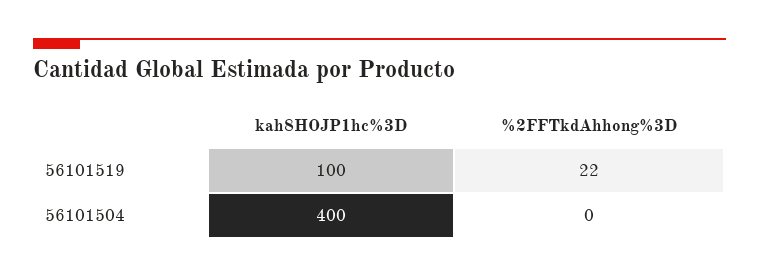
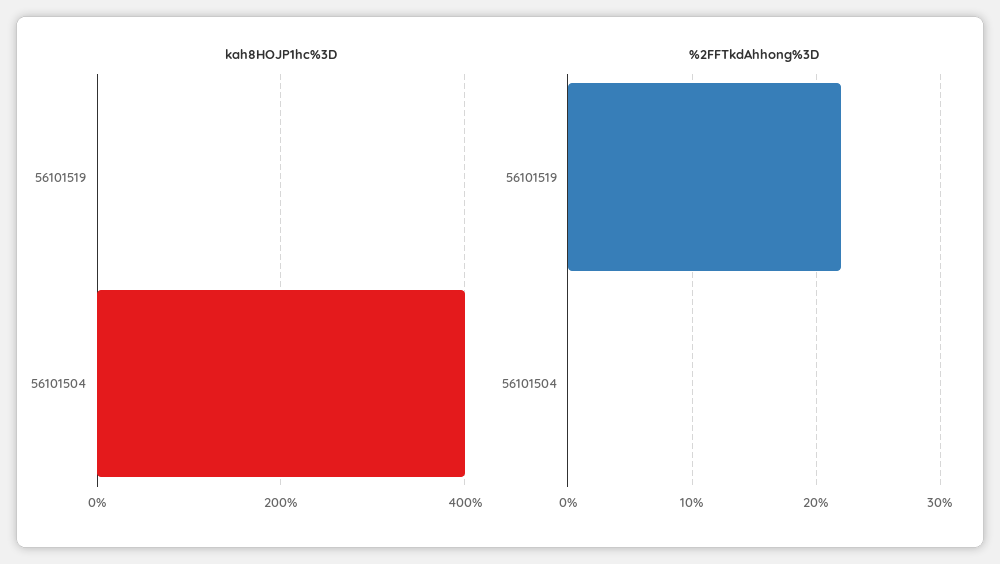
kah8HOJP1hc%3D, 56101519: 100 -> 0

